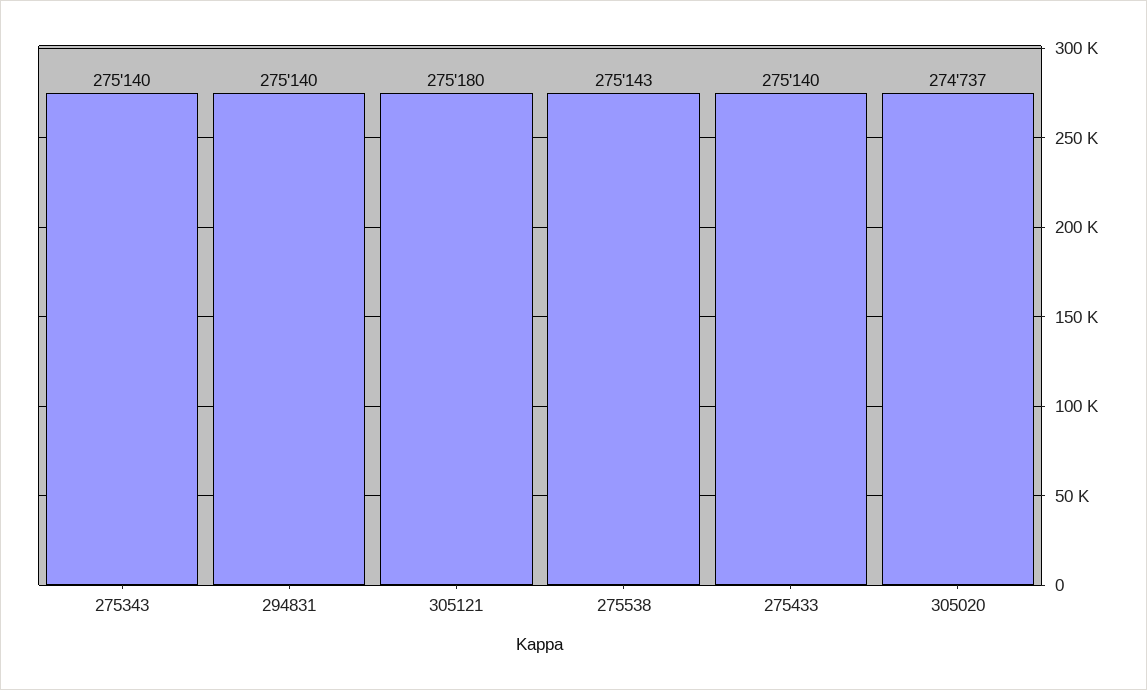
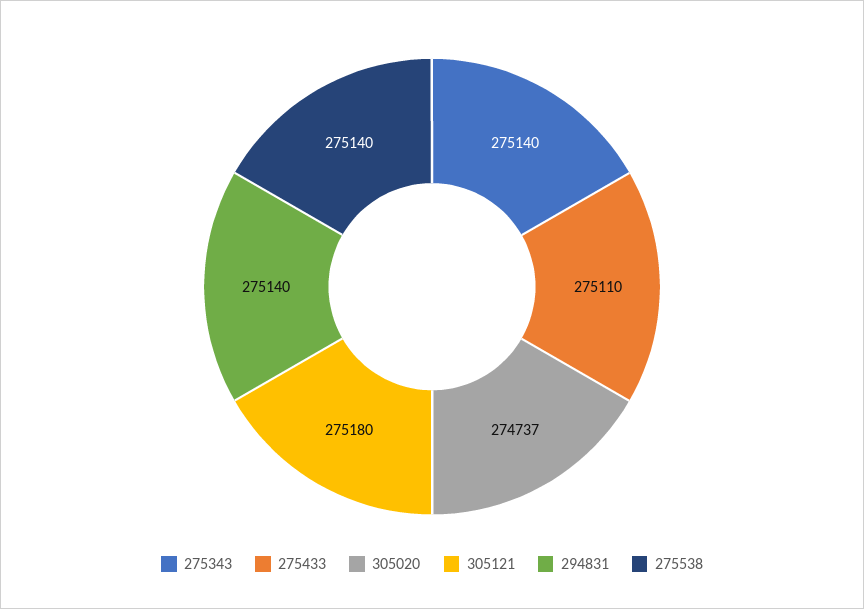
275538: 275143 -> 275140
275433: 275140 -> 275110

